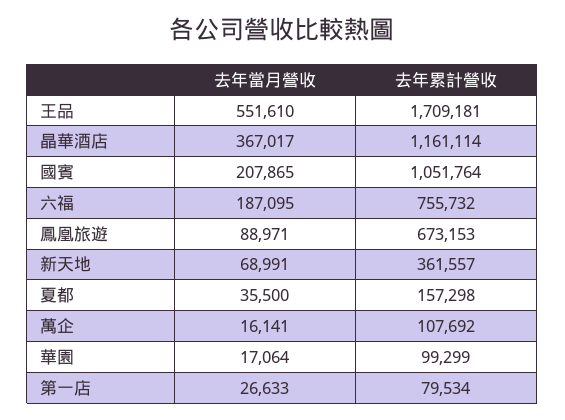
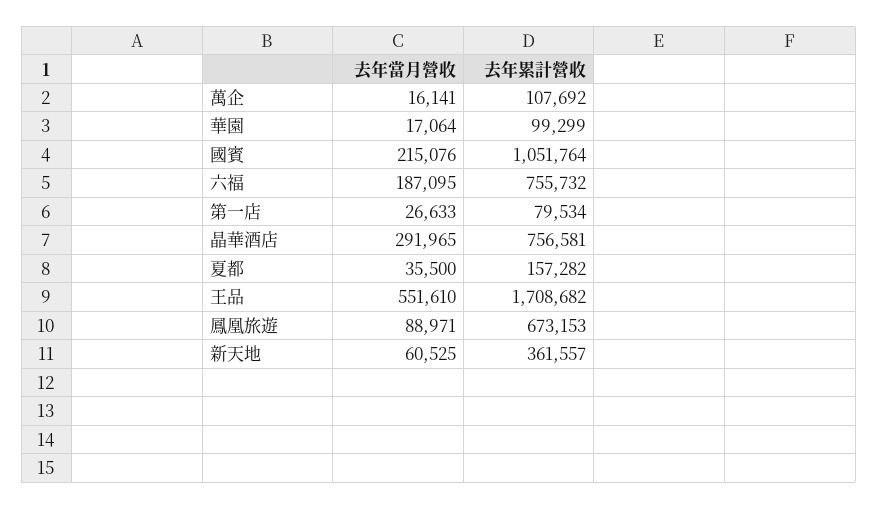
去年累計營收, 王品: 1709181 -> 1708682
去年當月營收, 晶華酒店: 367017 -> 291965
去年累計營收, 晶華酒店: 1161114 -> 756581
去年當月營收, 國賓: 207865 -> 215076
去年當月營收, 新天地: 68991 -> 60525
去年累計營收, 夏都: 157298 -> 157282

